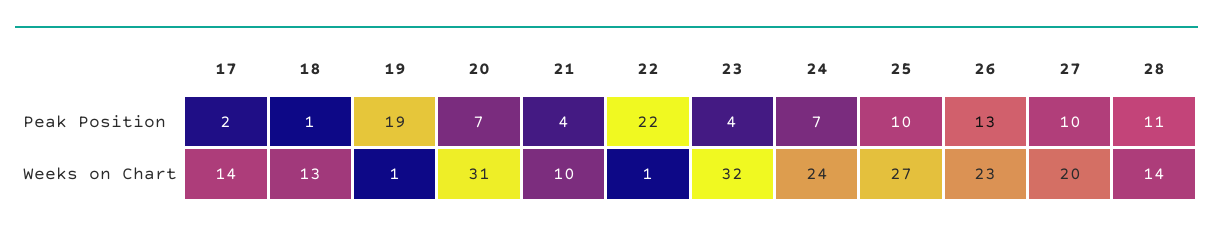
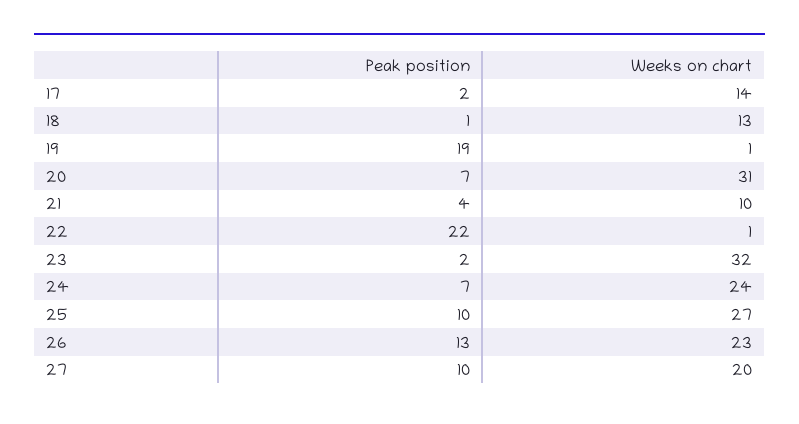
23, Peak Position: 4 -> 2
28, Peak Position: 11 -> none
28, Weeks on Chart: 14 -> none

